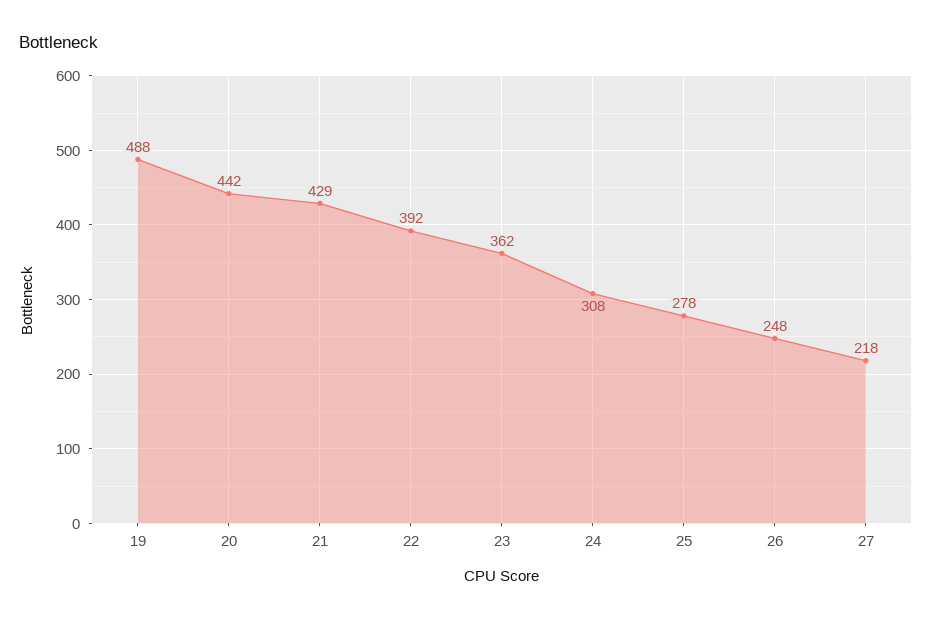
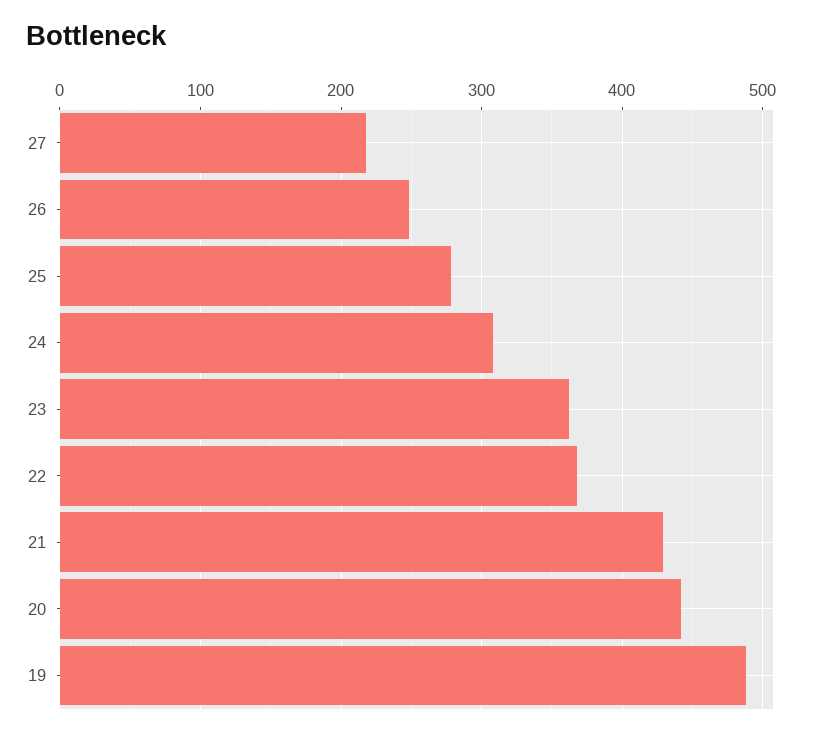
22: 392 -> 370

